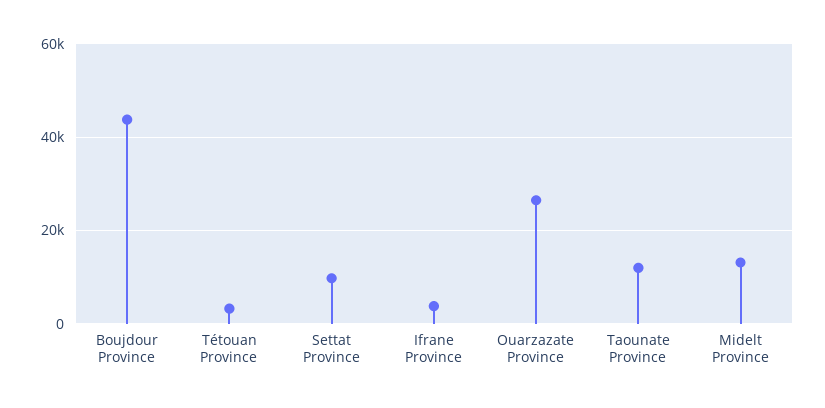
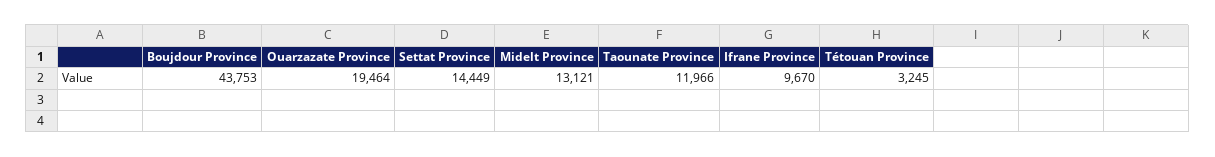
Settat Province: 10000 -> 14449
Ifrane Province: 4000 -> 9670
Ouarzazate Province: 26000 -> 19464

